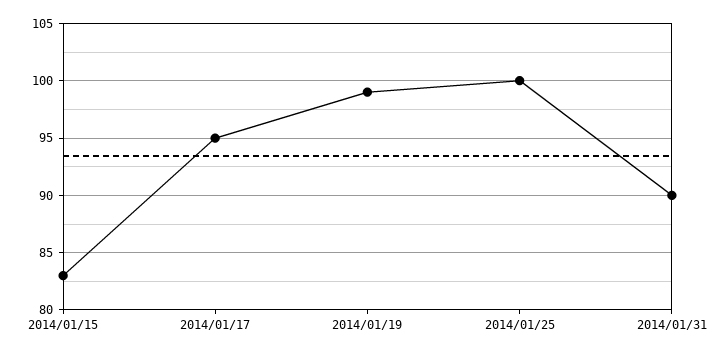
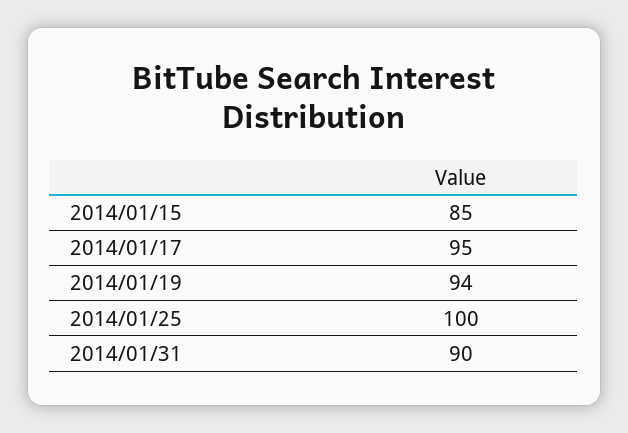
2014/01/15: 83 -> 85
2014/01/19: 99 -> 94

